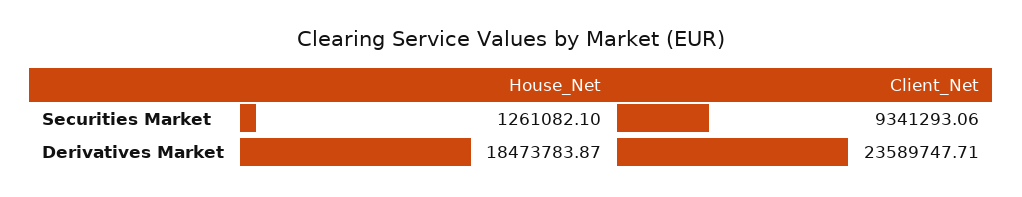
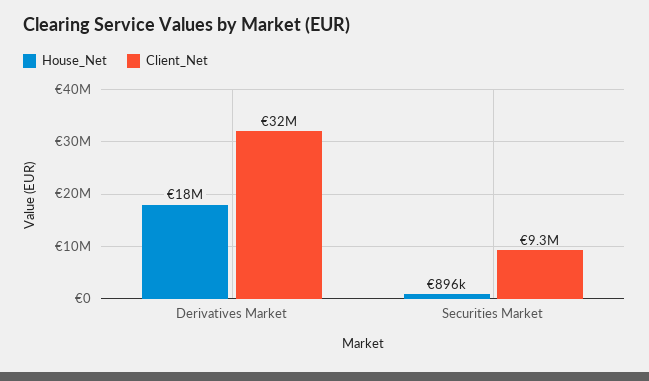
House_Net, Securities Market: 1261082.1 -> 896000
Client_Net, Derivatives Market: 23589747.71 -> 32000000

